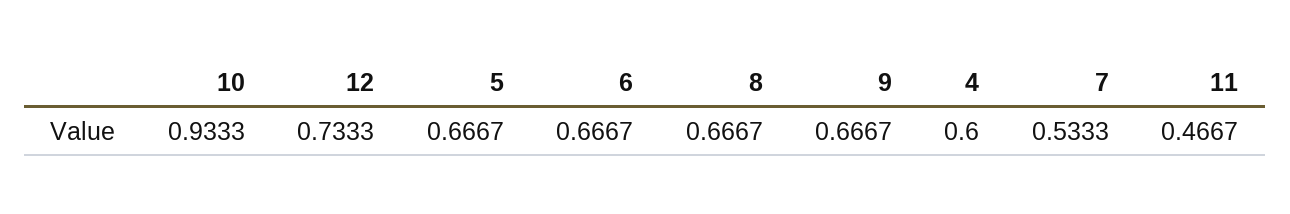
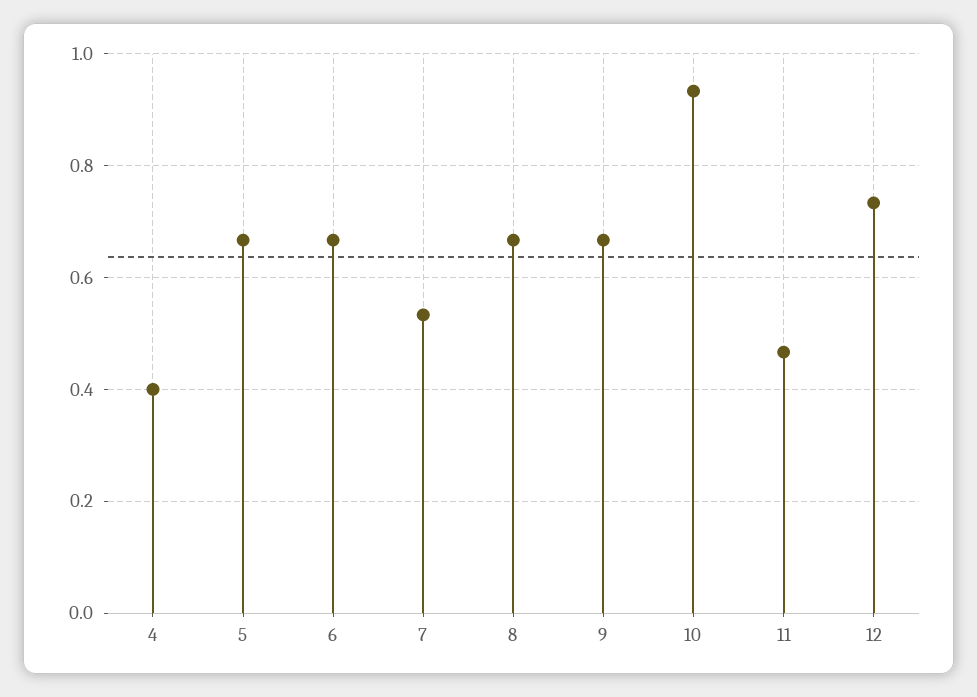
4: 0.6 -> 0.4

